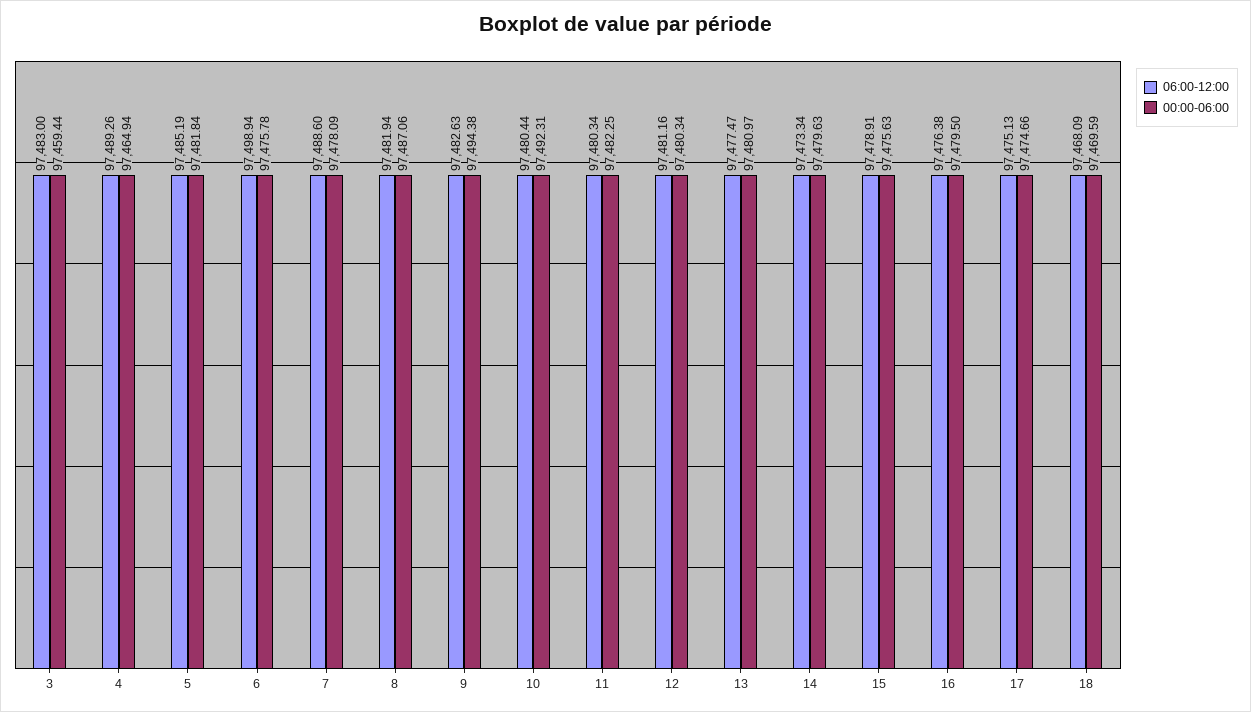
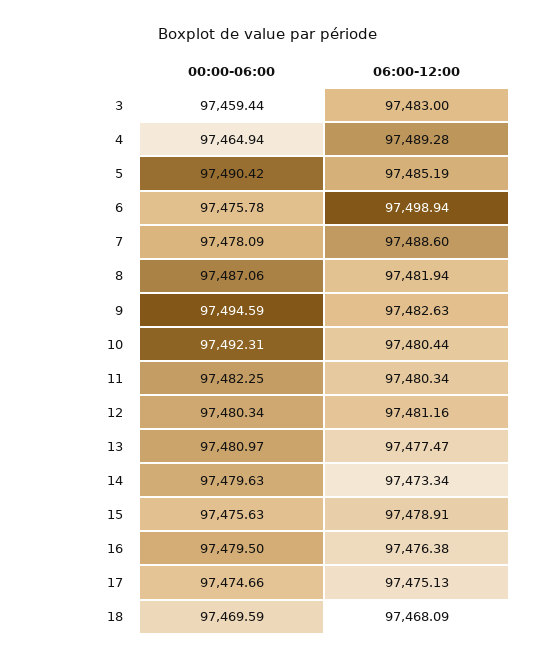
06:00-12:00, 4: 97489.26 -> 97489.28
00:00-06:00, 5: 97481.84 -> 97490.42
00:00-06:00, 9: 97494.38 -> 97494.59

